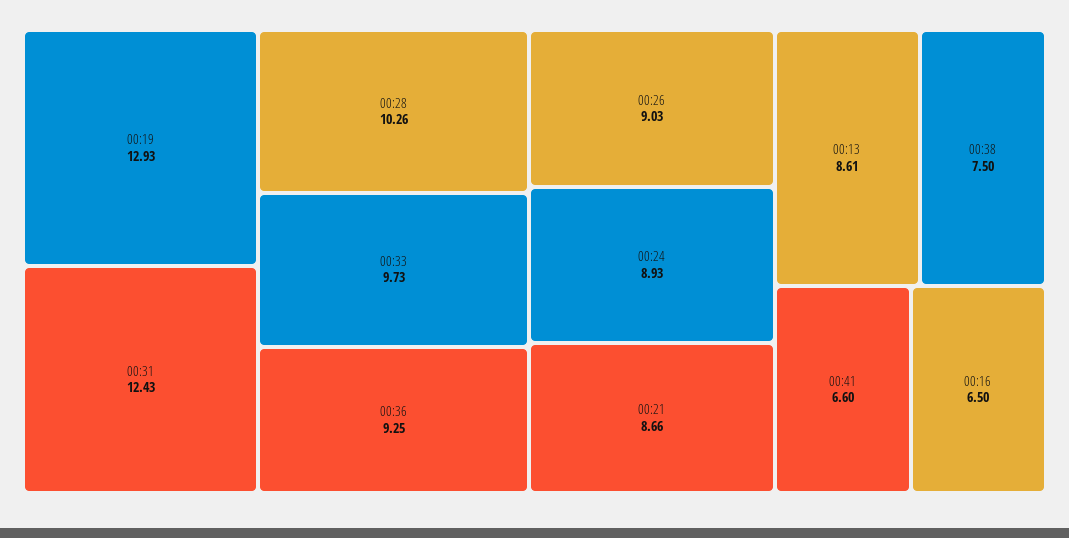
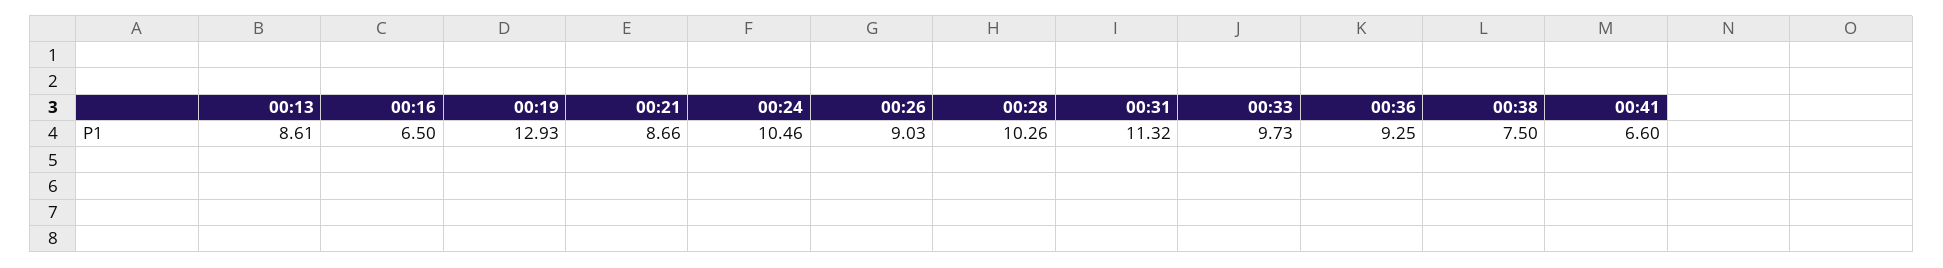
00:31: 12.43 -> 11.32
00:24: 8.93 -> 10.46

